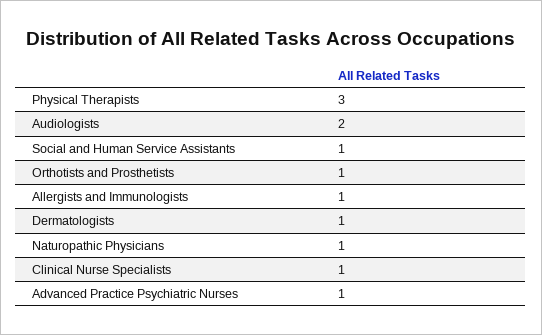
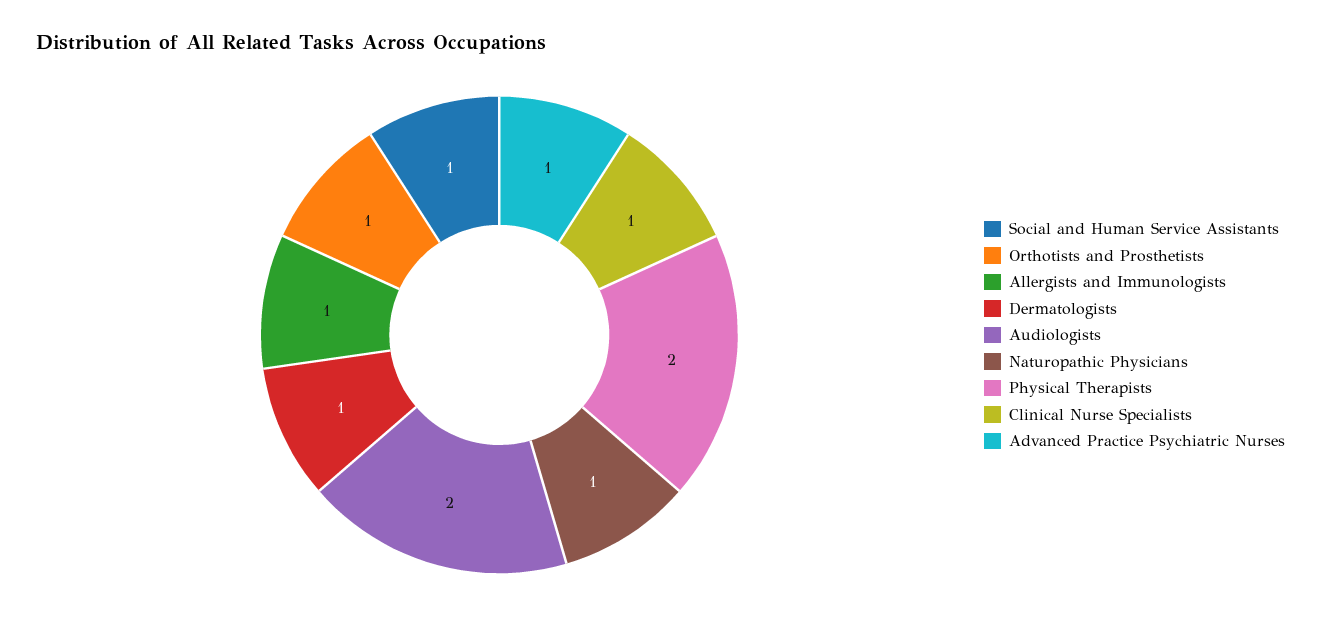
Physical Therapists: 3 -> 2

